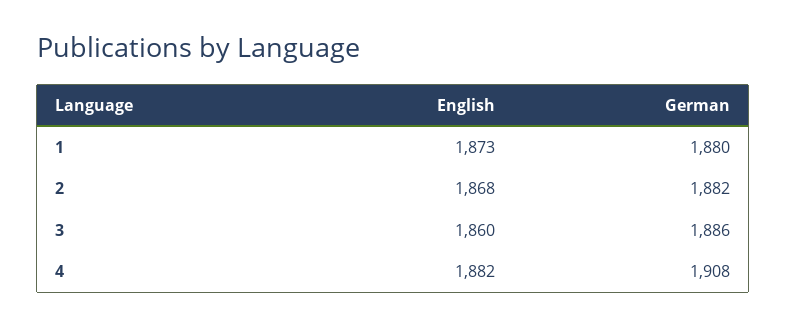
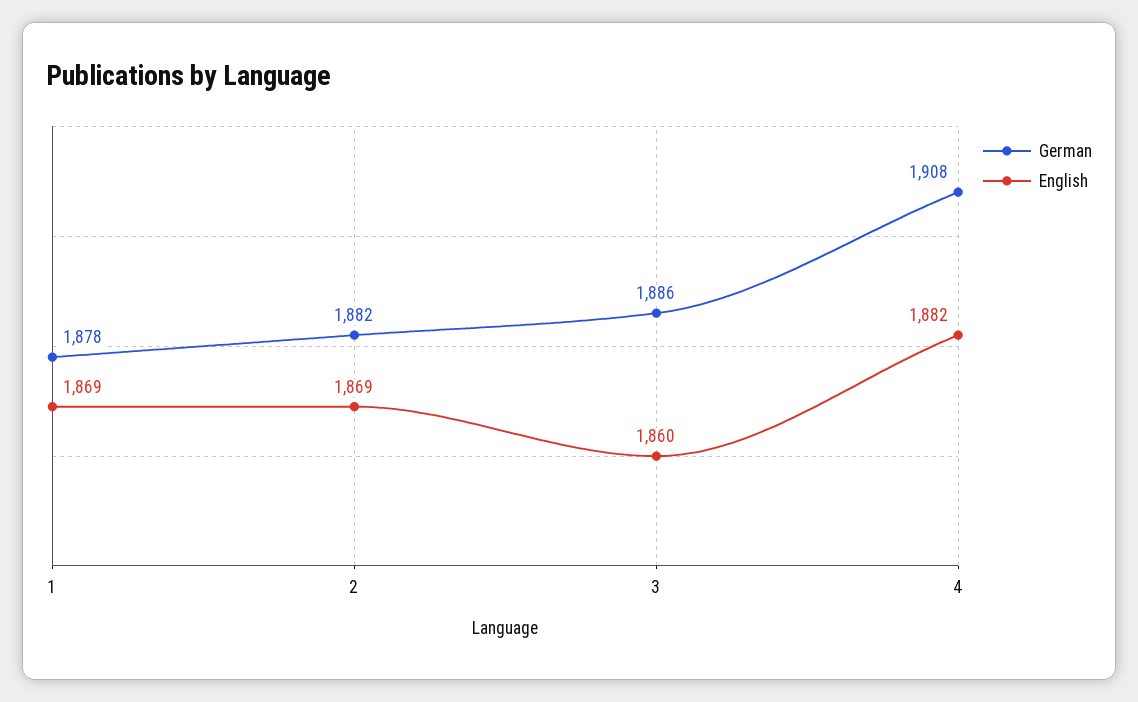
English, 1: 1873 -> 1869
German, 1: 1880 -> 1878
English, 2: 1868 -> 1869

